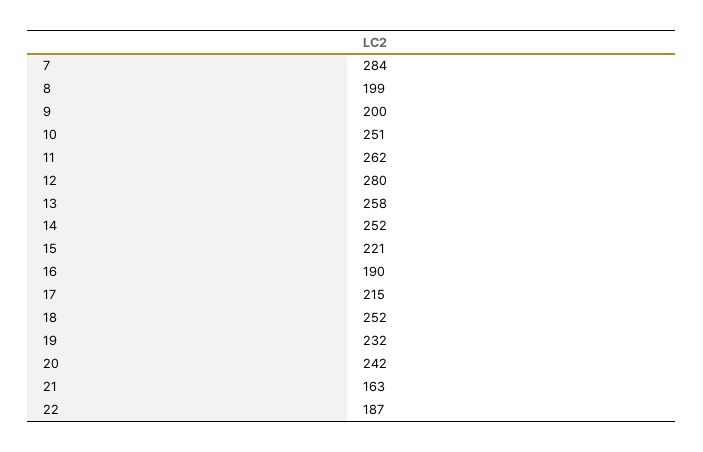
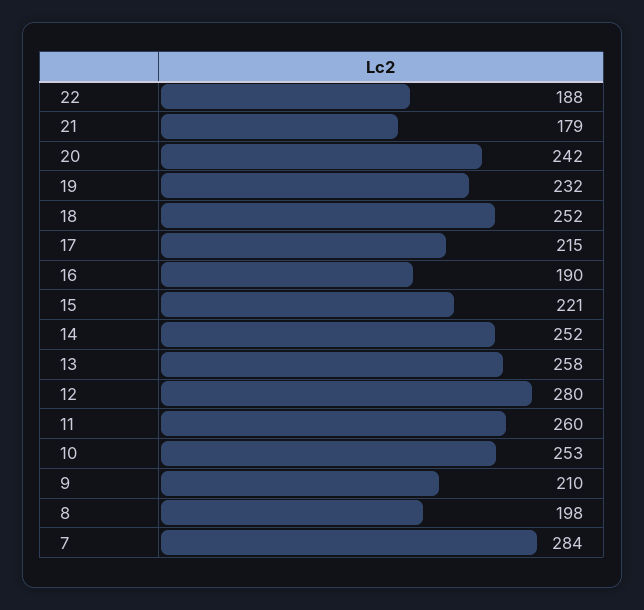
8: 199 -> 198
9: 200 -> 210
10: 251 -> 253
11: 262 -> 260
21: 163 -> 179
22: 187 -> 188

